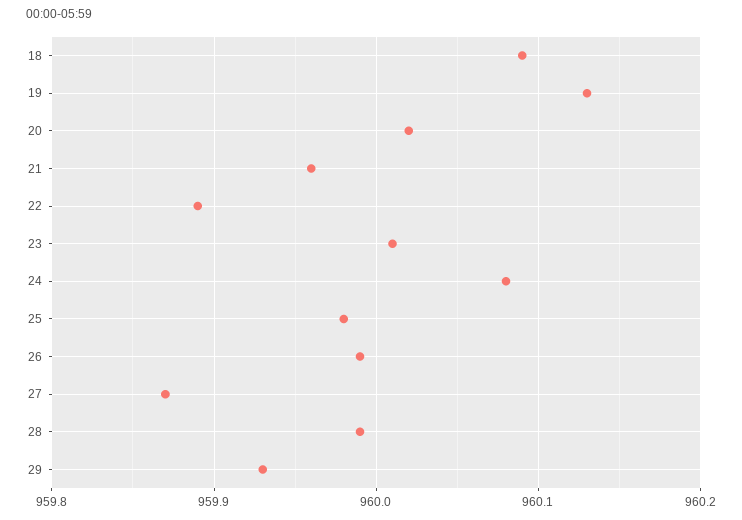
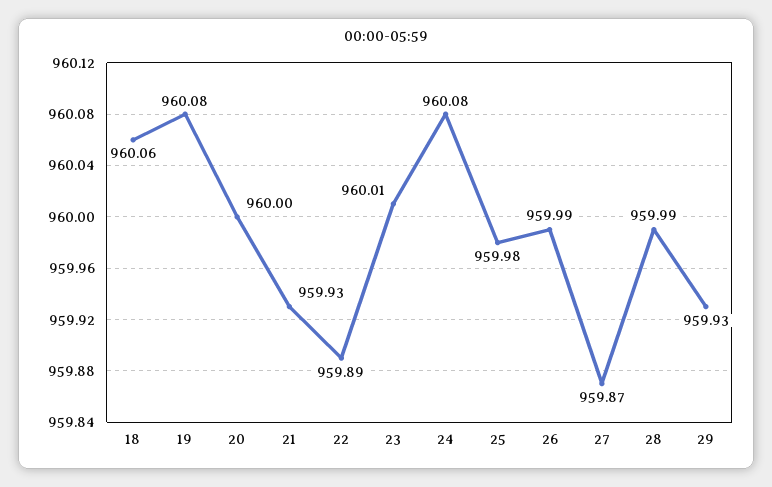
18: 960.09 -> 960.06
19: 960.13 -> 960.08
20: 960.02 -> 960
21: 959.96 -> 959.93

